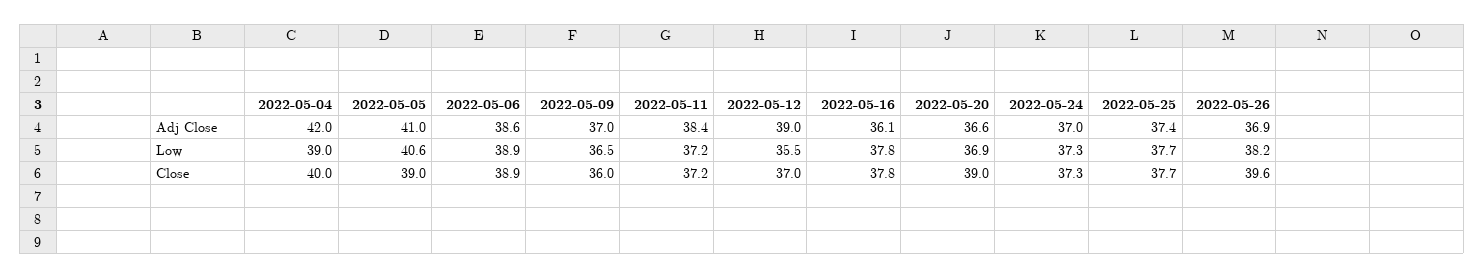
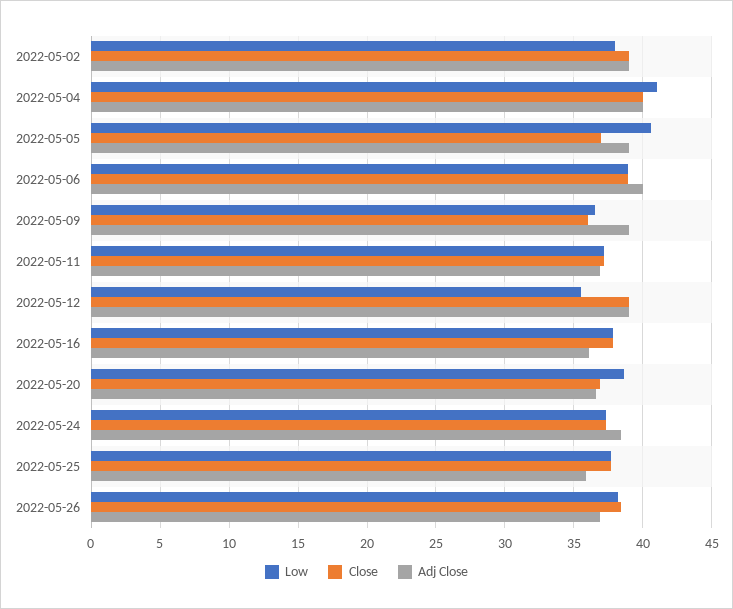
Adj Close, 2022-05-04: 42 -> 40
Adj Close, 2022-05-05: 41 -> 39
Adj Close, 2022-05-06: 38.6 -> 40
Adj Close, 2022-05-09: 37 -> 39
Adj Close, 2022-05-11: 38.4 -> 37
Adj Close, 2022-05-24: 37 -> 38.5
Adj Close, 2022-05-25: 37.4 -> 36
Low, 2022-05-04: 39 -> 41
Low, 2022-05-20: 36.9 -> 38.5
Close, 2022-05-05: 39 -> 37
Close, 2022-05-12: 37 -> 39
Close, 2022-05-20: 39 -> 37
Close, 2022-05-26: 39.6 -> 38.5
Low, 2022-05-02: none -> 38
Close, 2022-05-02: none -> 39
Adj Close, 2022-05-02: none -> 39

